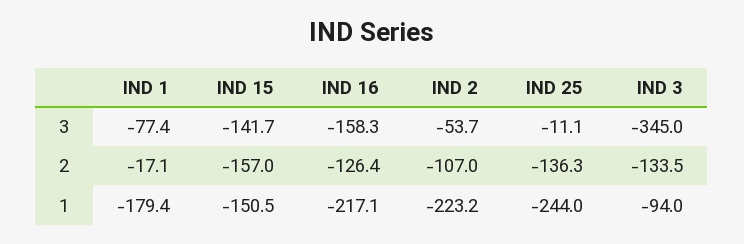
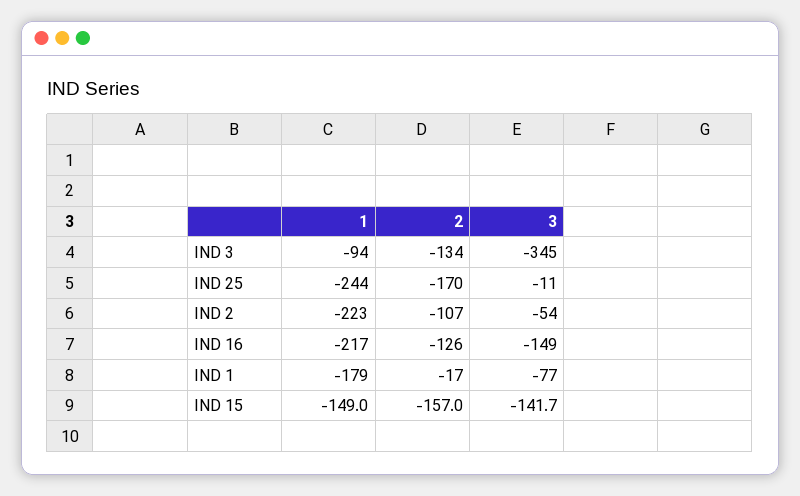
IND 16, 3: -158.3 -> -149
IND 25, 2: -136.3 -> -170
IND 15, 1: -150.5 -> -149

